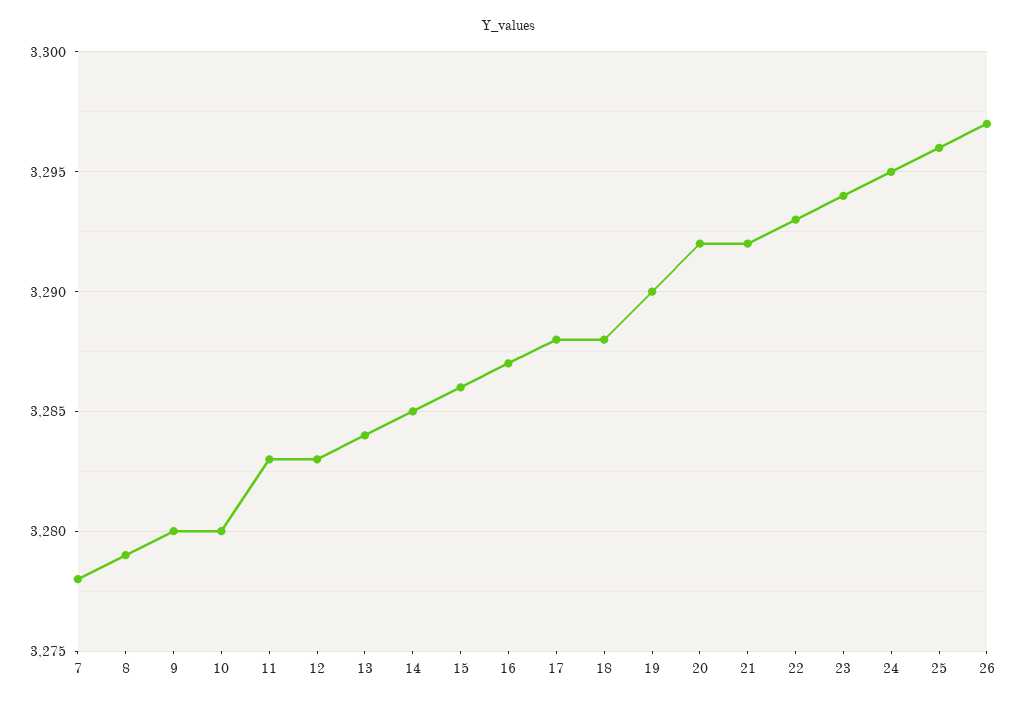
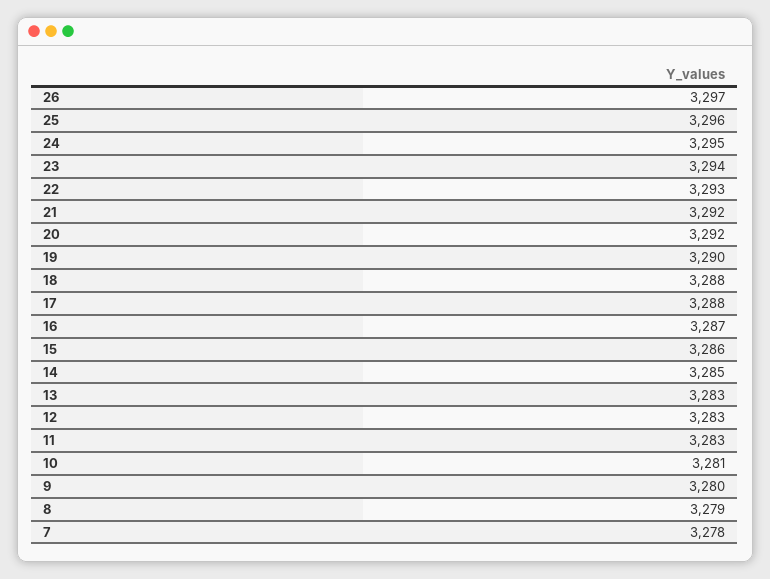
10: 3280 -> 3281
13: 3284 -> 3283

